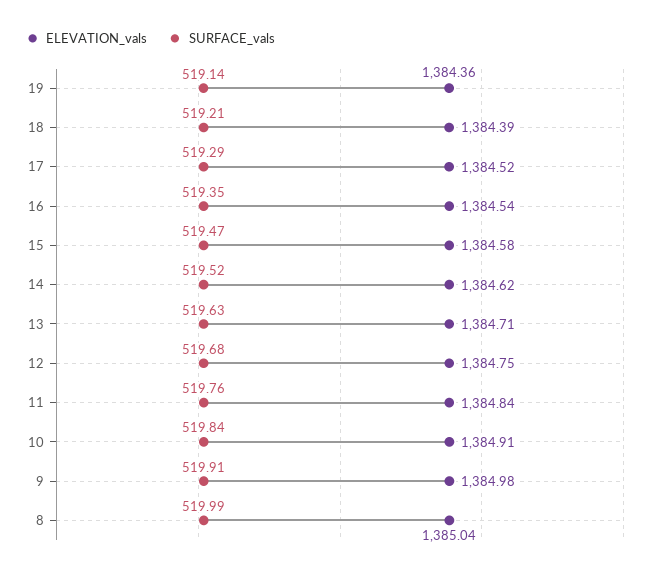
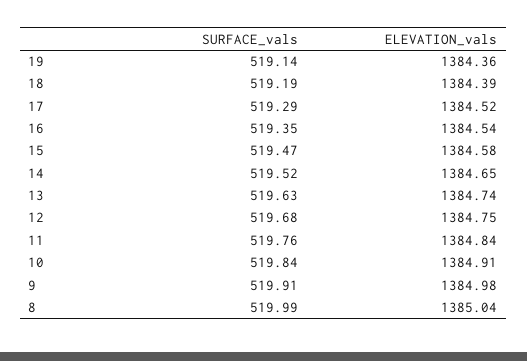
SURFACE_vals, 18: 519.21 -> 519.19
ELEVATION_vals, 14: 1384.62 -> 1384.65
ELEVATION_vals, 13: 1384.71 -> 1384.74

